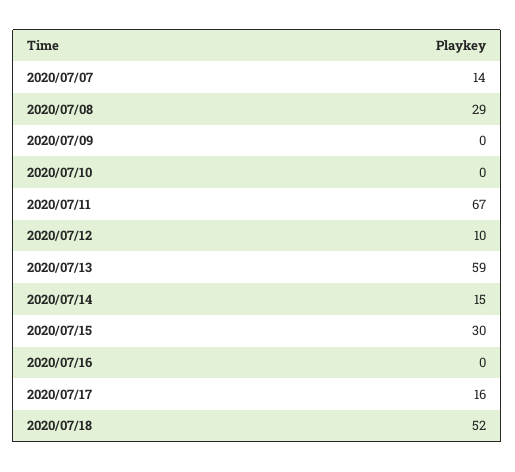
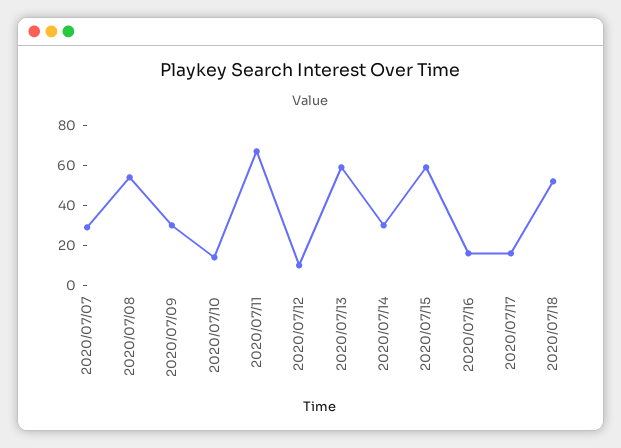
2020/07/07: 14 -> 30
2020/07/08: 29 -> 55
2020/07/09: 0 -> 30
2020/07/10: 0 -> 15
2020/07/14: 15 -> 30
2020/07/15: 30 -> 60
2020/07/16: 0 -> 15

